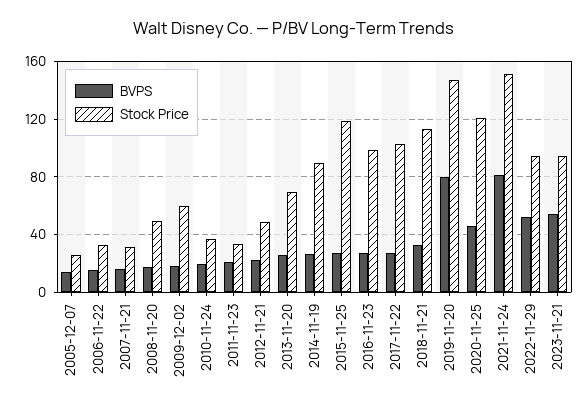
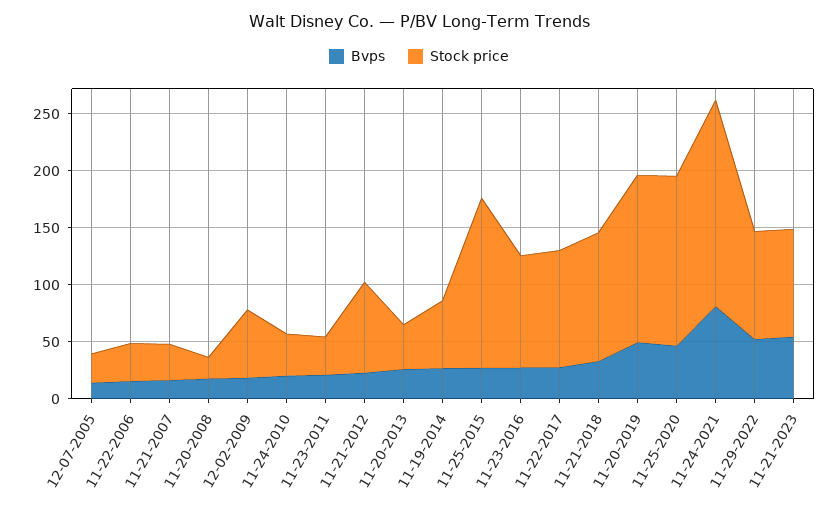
Stock Price, 2008-11-20: 50 -> 20
Stock Price, 2012-11-21: 50 -> 80
Stock Price, 2013-11-20: 70 -> 40
Stock Price, 2014-11-19: 90 -> 60
Stock Price, 2015-11-25: 120 -> 150
BVPS, 2019-11-20: 80 -> 50
Stock Price, 2020-11-25: 120 -> 150
Stock Price, 2021-11-24: 150 -> 180

